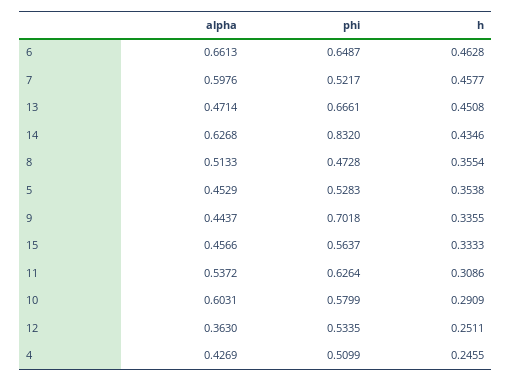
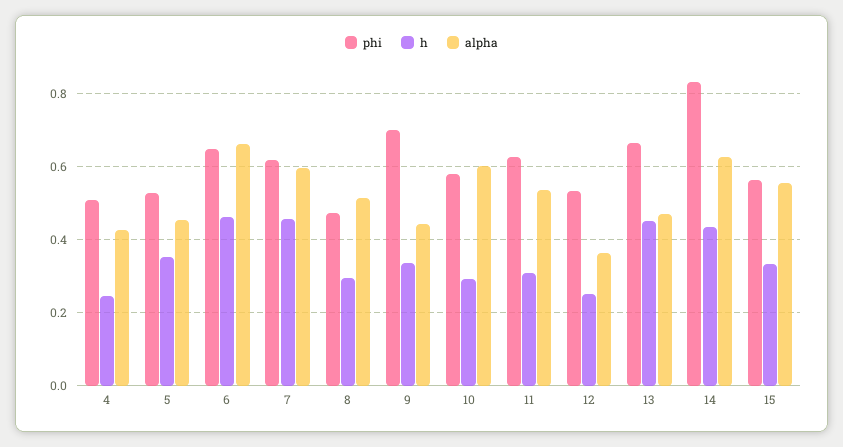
phi, 7: 0.5217 -> 0.62
h, 8: 0.3554 -> 0.3
alpha, 15: 0.4566 -> 0.56

